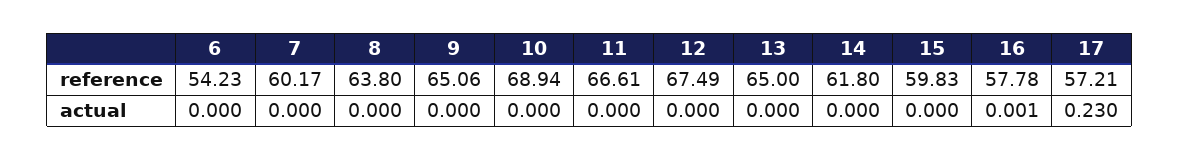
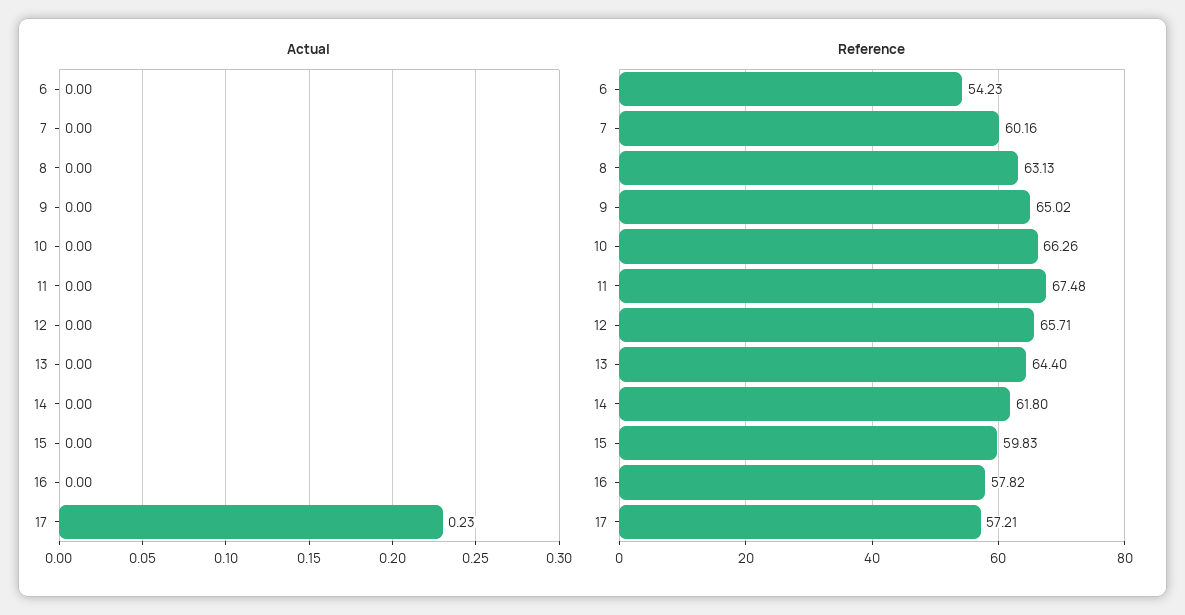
reference, 7: 60.17 -> 60.16
reference, 8: 63.8 -> 63.13
reference, 9: 65.06 -> 65.02
reference, 10: 68.94 -> 66.26
reference, 11: 66.61 -> 67.48
reference, 12: 67.49 -> 65.71
reference, 13: 65 -> 64.4
reference, 16: 57.78 -> 57.82
actual, 16: 0.001 -> 0

